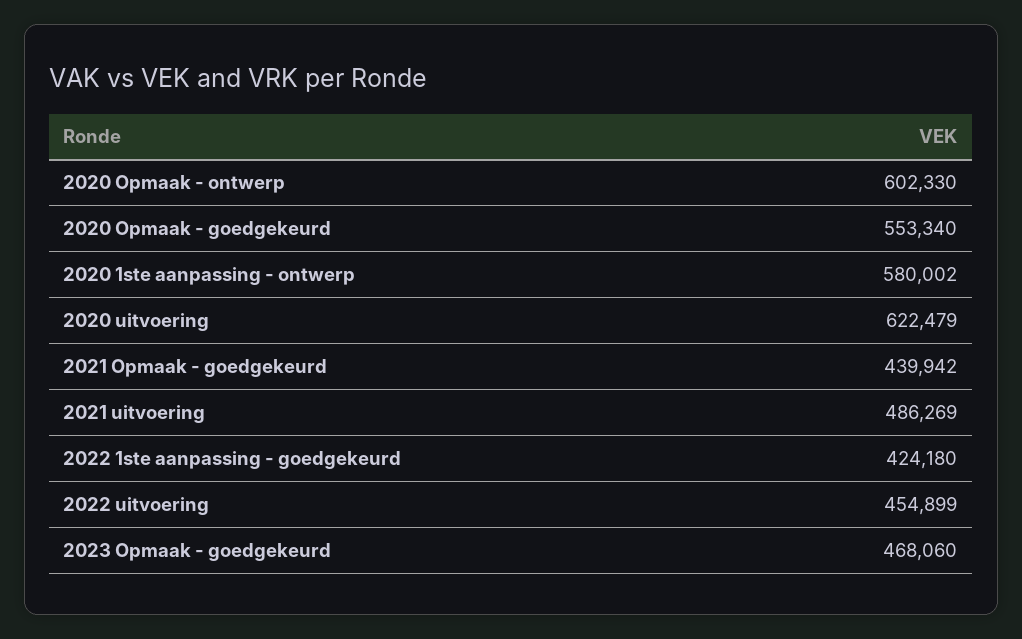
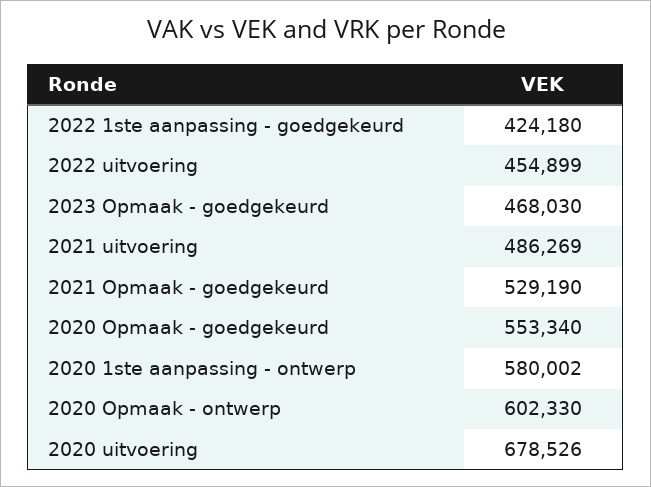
2020 uitvoering: 622479 -> 678526
2021 Opmaak - goedgekeurd: 439942 -> 529190
2023 Opmaak - goedgekeurd: 468060 -> 468030

